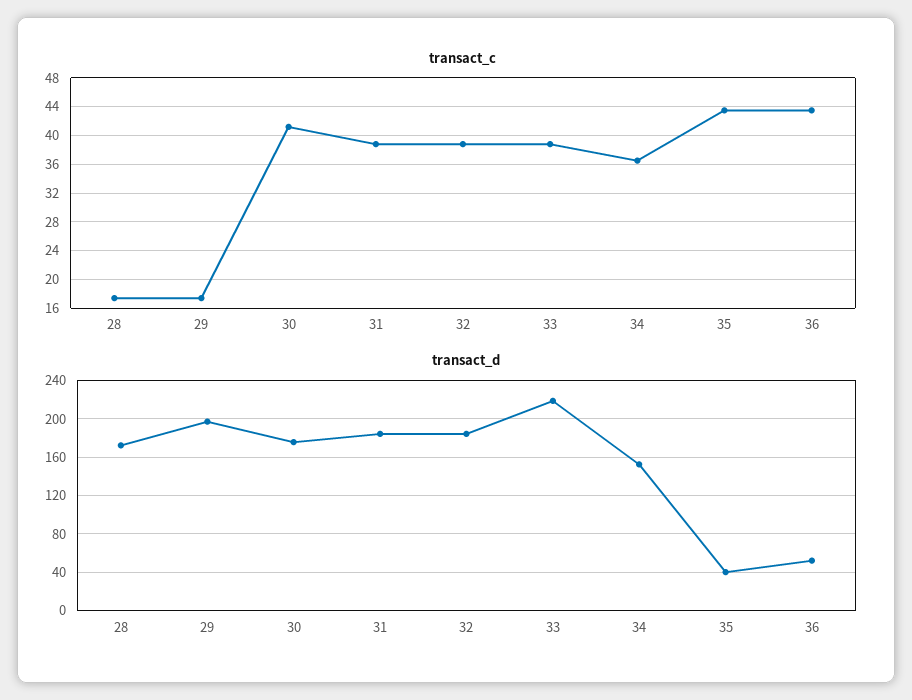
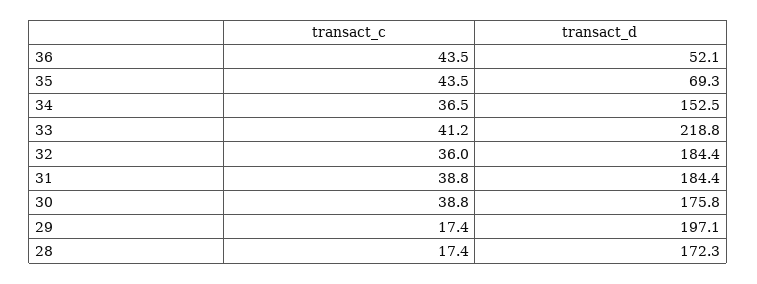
transact_c, 30: 41 -> 38.8
transact_c, 32: 39 -> 36
transact_c, 33: 39 -> 41.2
transact_d, 35: 40 -> 69.3

